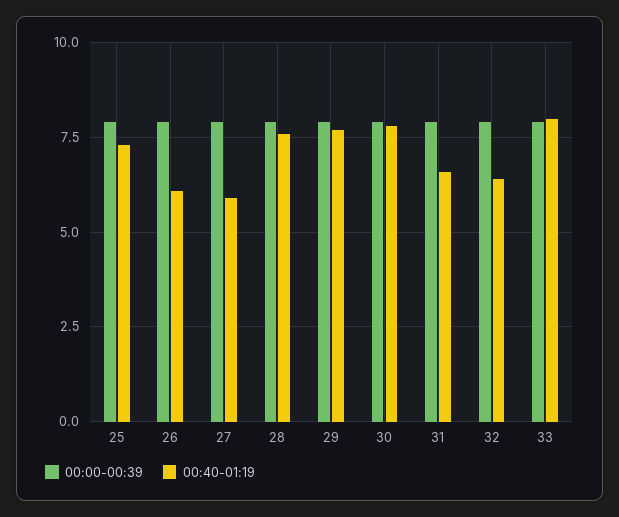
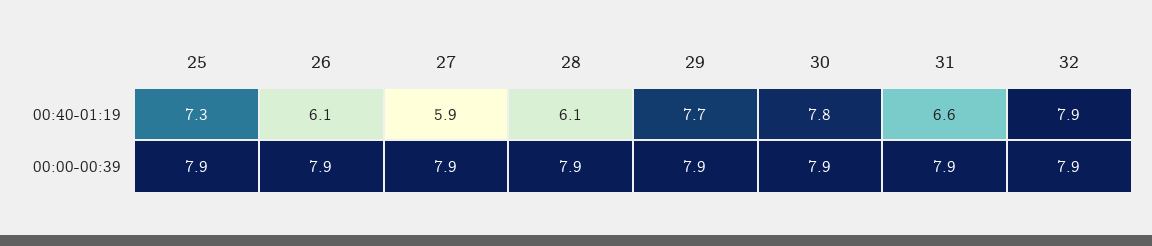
00:40-01:19, 28: 7.5 -> 6.1
00:40-01:19, 32: 6.5 -> 7.9
00:00-00:39, 33: 8 -> none
00:40-01:19, 33: 8 -> none

